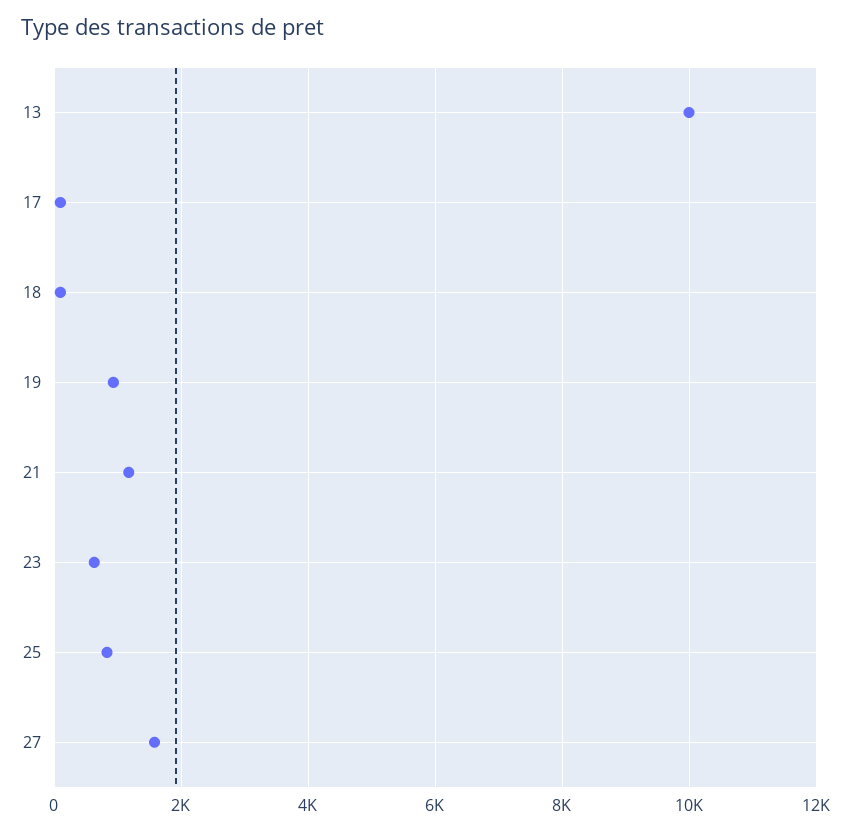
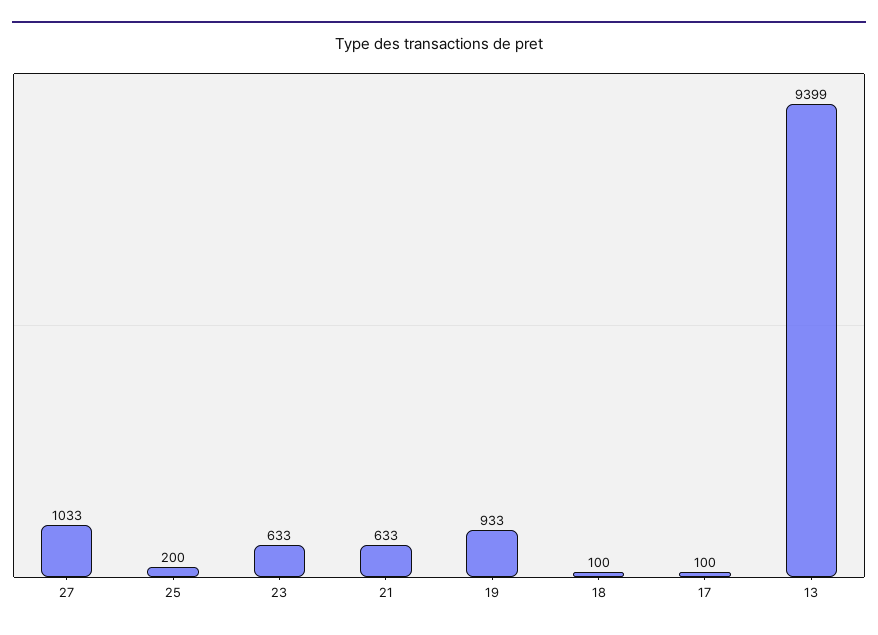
13: 10000 -> 9399
21: 1200 -> 633
25: 800 -> 200
27: 1600 -> 1033

